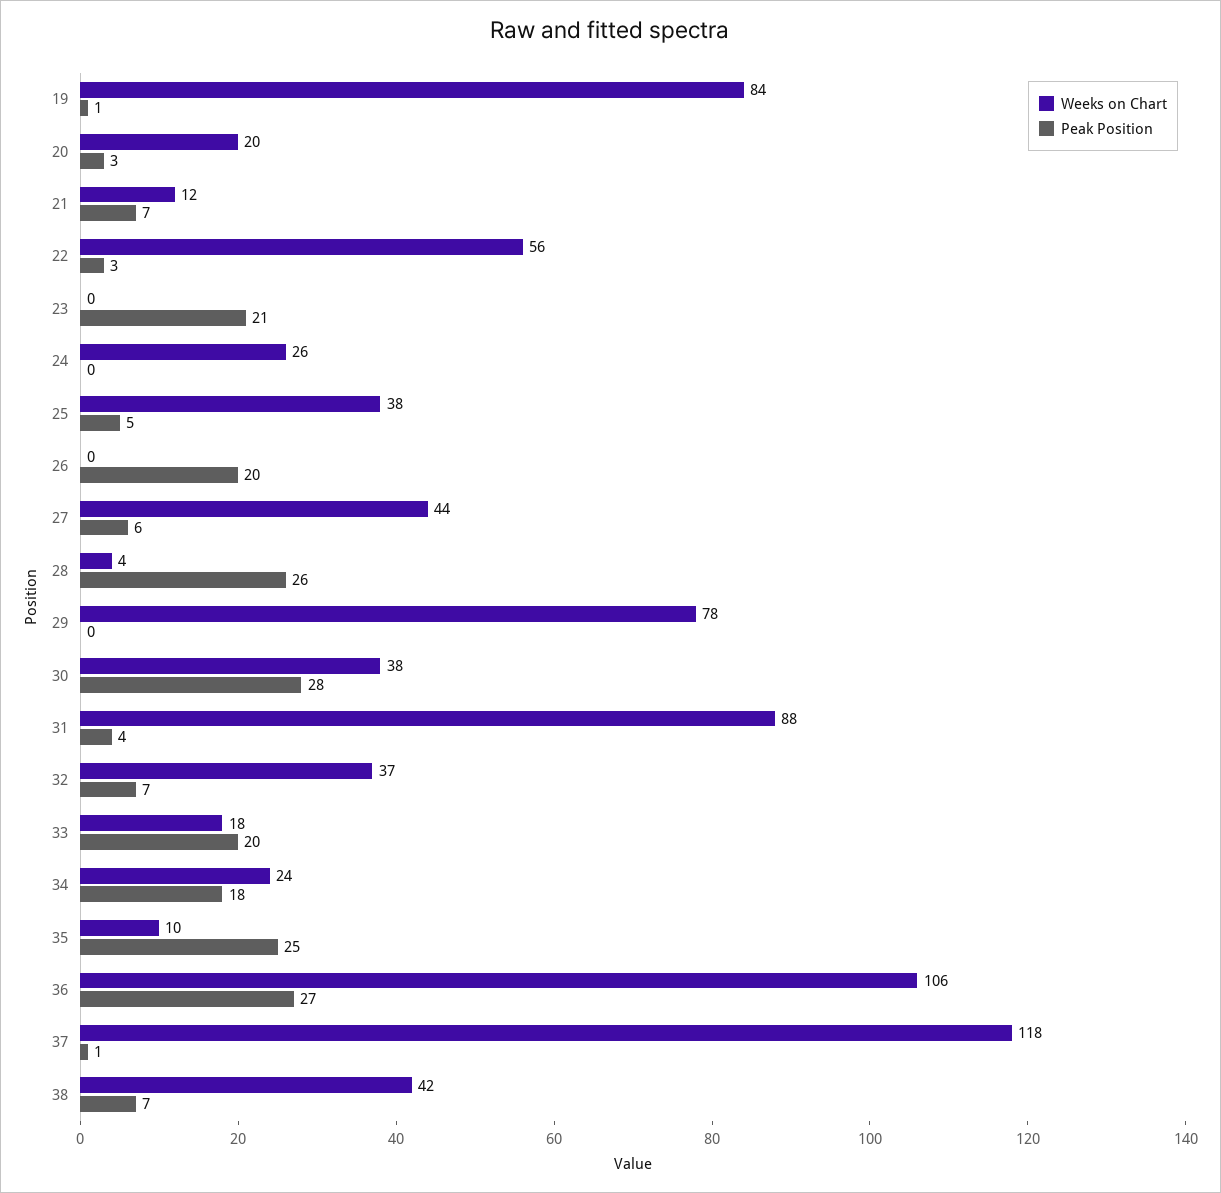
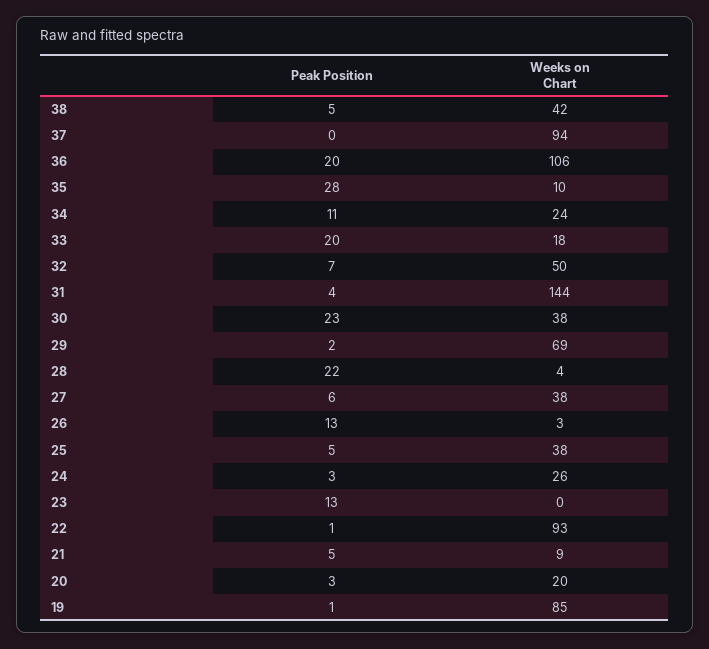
Weeks on Chart, 19: 84 -> 85
Weeks on Chart, 21: 12 -> 9
Peak Position, 21: 7 -> 5
Weeks on Chart, 22: 56 -> 93
Peak Position, 22: 3 -> 1
Peak Position, 23: 21 -> 13
Peak Position, 24: 0 -> 3
Weeks on Chart, 26: 0 -> 3
Peak Position, 26: 20 -> 13
Weeks on Chart, 27: 44 -> 38
Peak Position, 28: 26 -> 22
Weeks on Chart, 29: 78 -> 69
Peak Position, 29: 0 -> 2
Peak Position, 30: 28 -> 23
Weeks on Chart, 31: 88 -> 144
Weeks on Chart, 32: 37 -> 50
Peak Position, 34: 18 -> 11
Peak Position, 35: 25 -> 28
Peak Position, 36: 27 -> 20
Weeks on Chart, 37: 118 -> 94
Peak Position, 37: 1 -> 0
Peak Position, 38: 7 -> 5

